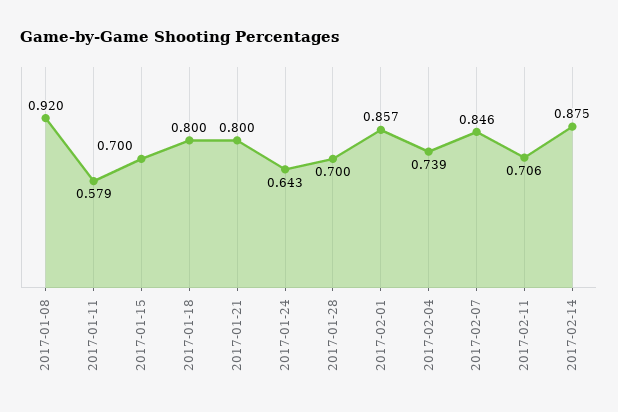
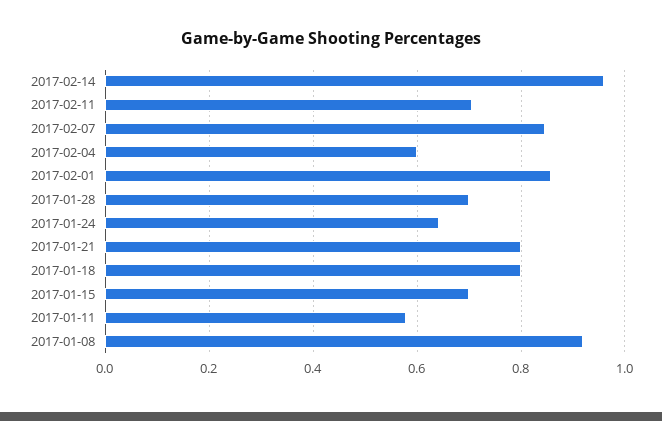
2017-02-04: 0.739 -> 0.6
2017-02-14: 0.875 -> 0.96

